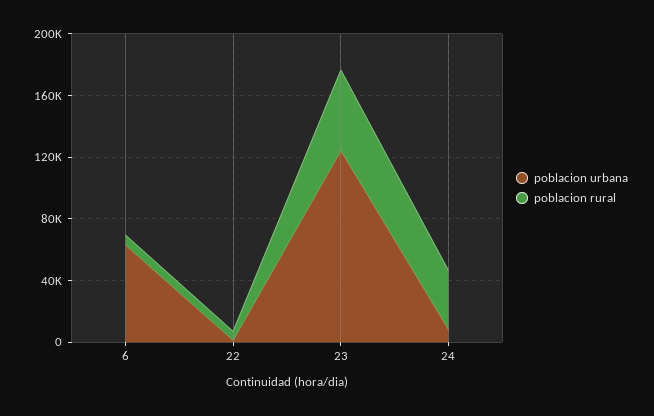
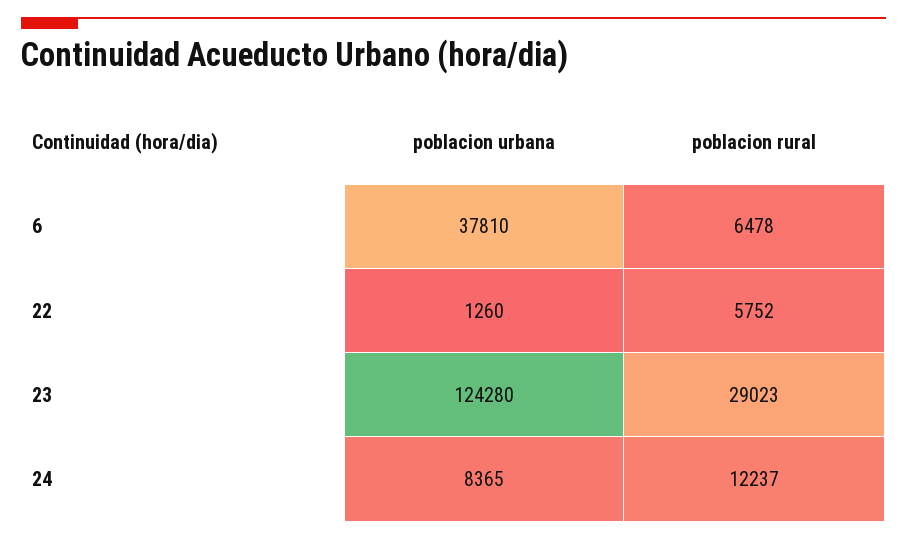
poblacion urbana, 6: 60000 -> 37810
poblacion rural, 23: 50000 -> 29023
poblacion rural, 24: 40000 -> 12237

